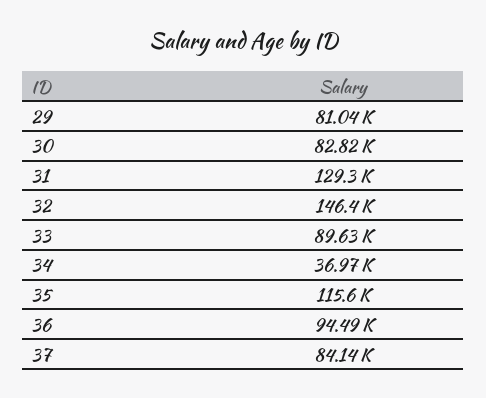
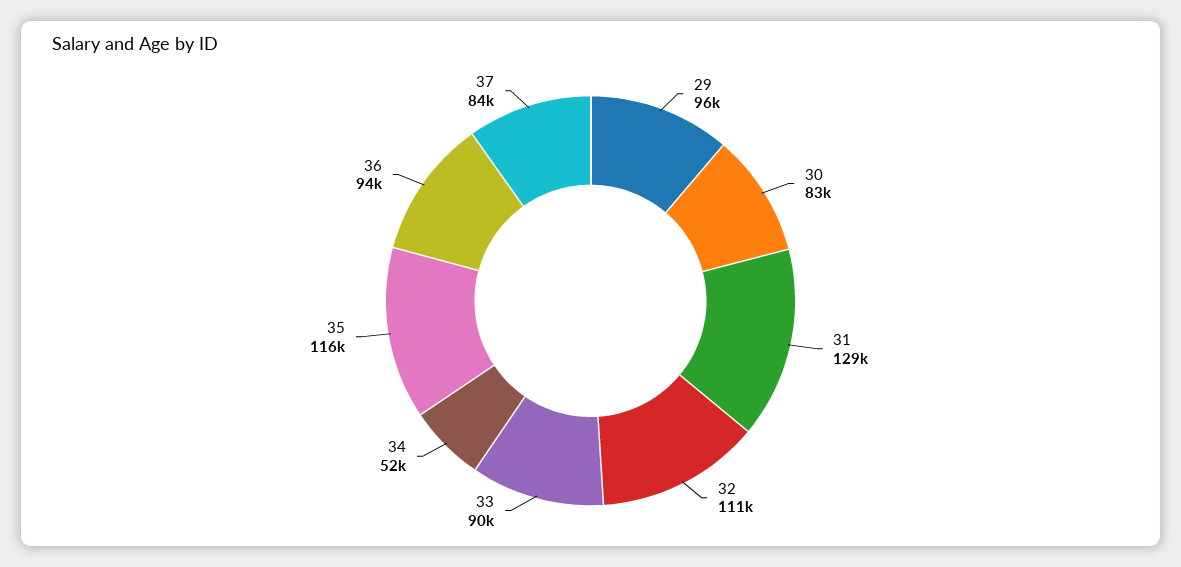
29: 81040 -> 96000
32: 146400 -> 111000
34: 36970 -> 52000

